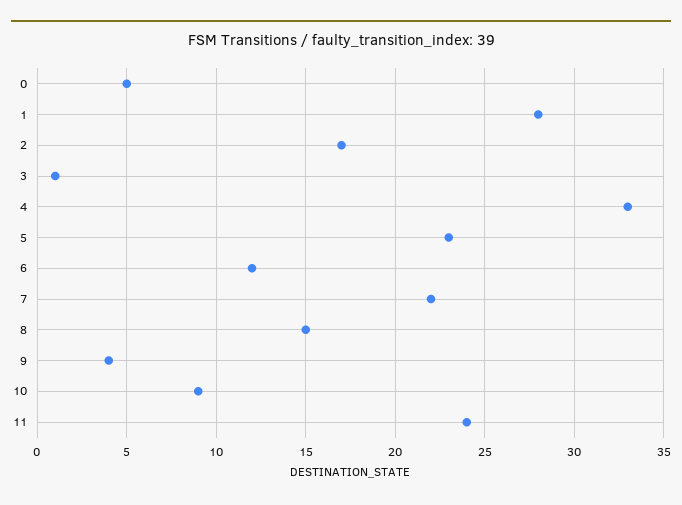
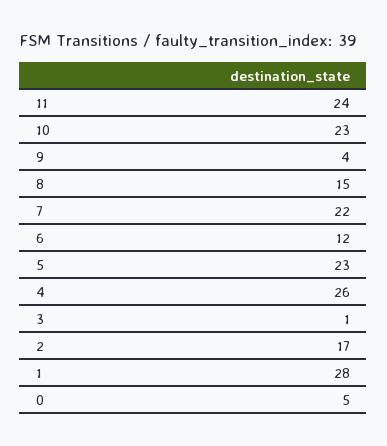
4: 33 -> 26
10: 9 -> 23

